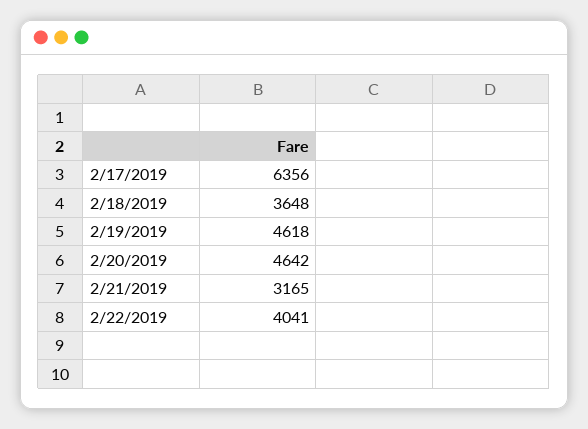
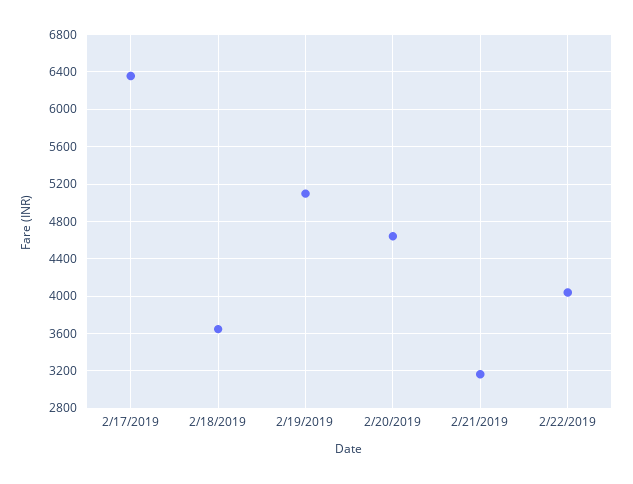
2/19/2019: 4618 -> 5100

